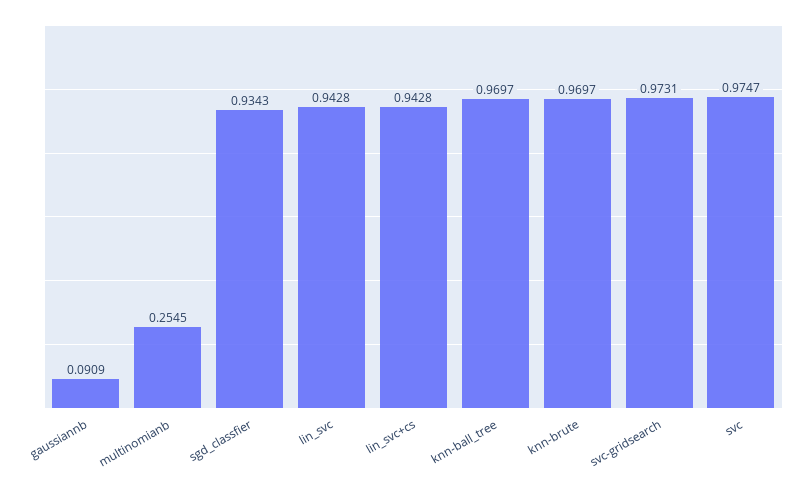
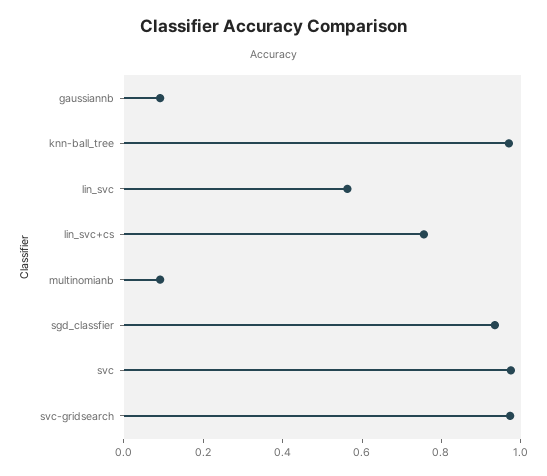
multinomianb: 0.2545 -> 0.1
lin_svc: 0.9428 -> 0.55
lin_svc+cs: 0.9428 -> 0.75
knn-brute: 0.9697 -> none

